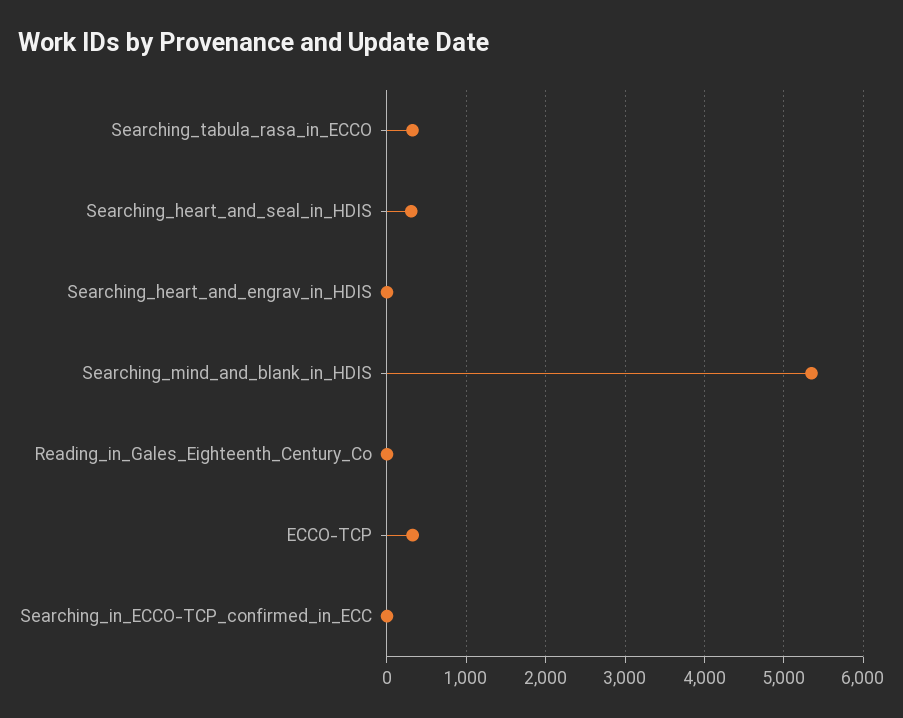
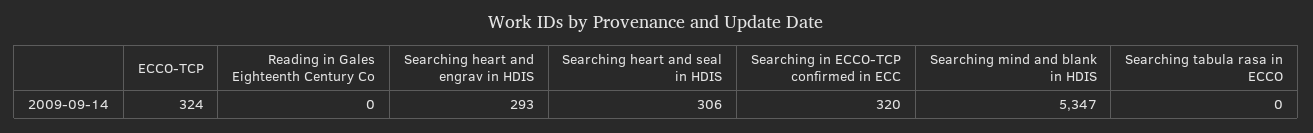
Searching_tabula_rasa_in_ECCO: 300 -> 0
Searching_heart_and_engrav_in_HDIS: 0 -> 293
Searching_in_ECCO-TCP_confirmed_in_ECC: 0 -> 320

